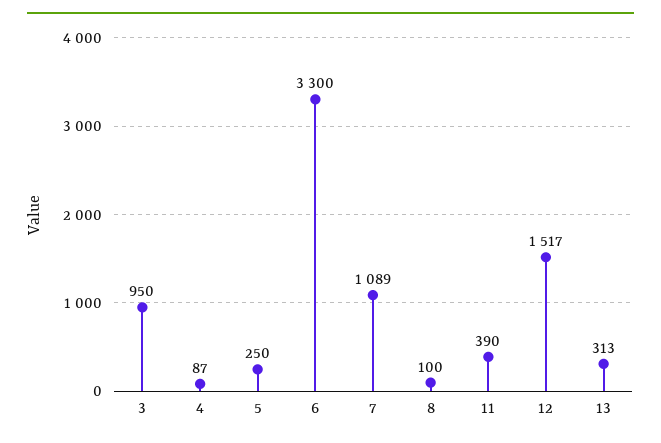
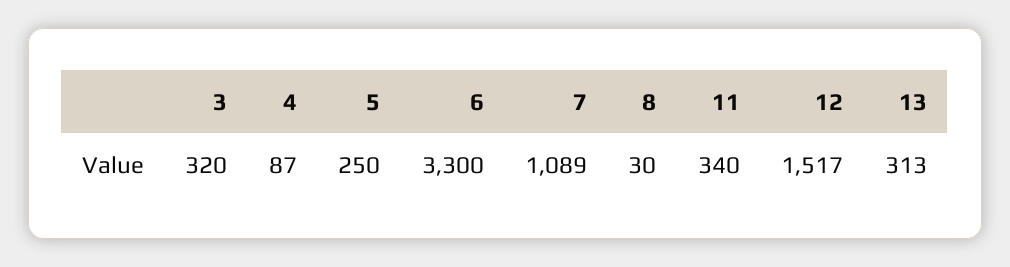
3: 950 -> 320
8: 100 -> 30
11: 390 -> 340

